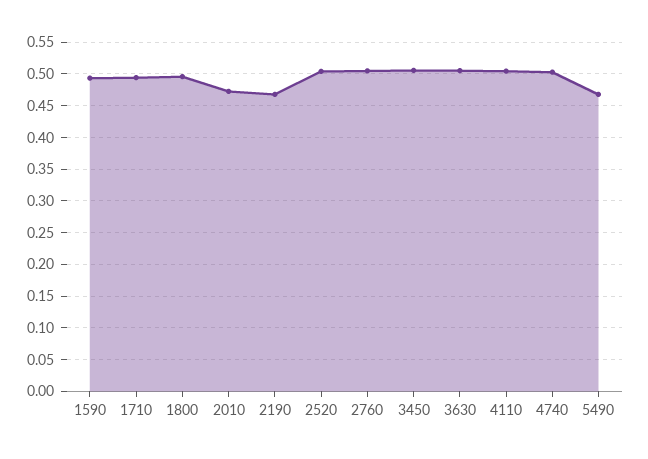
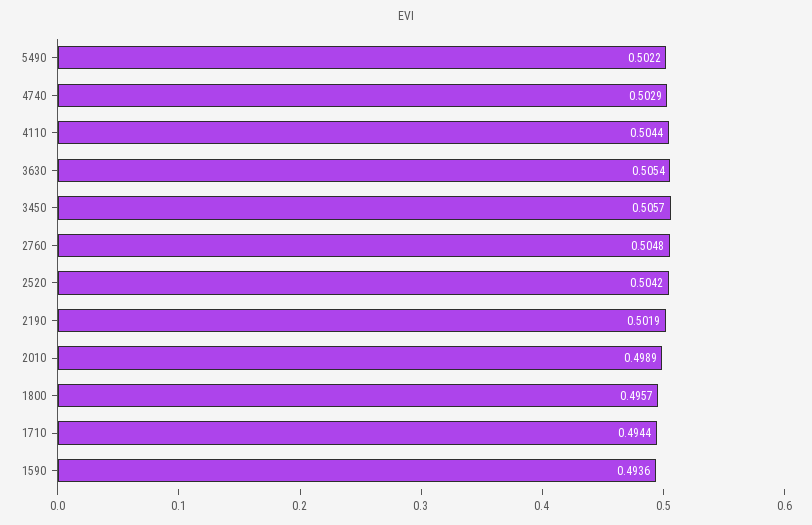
2010: 0.47 -> 0.4989
2190: 0.47 -> 0.5019
5490: 0.47 -> 0.5022

